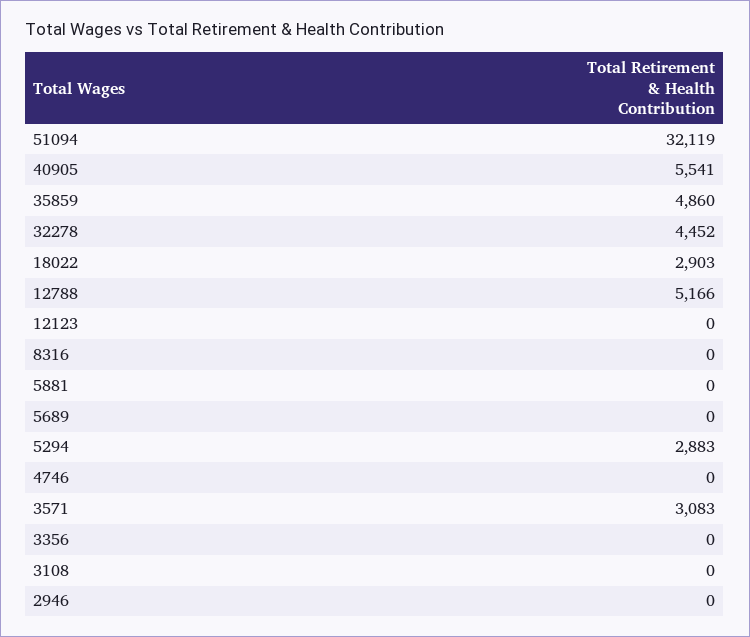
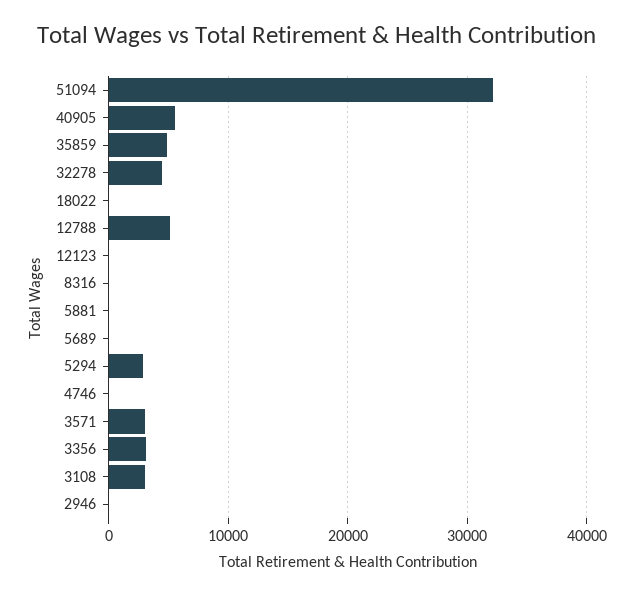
18022: 2903 -> 0
3356: 0 -> 3000
3108: 0 -> 3000

